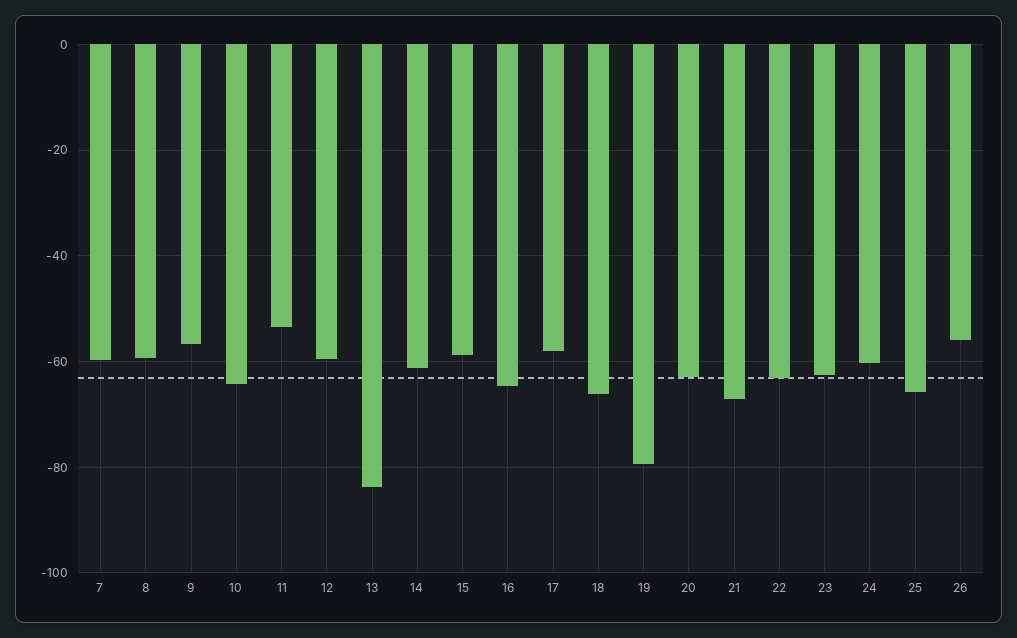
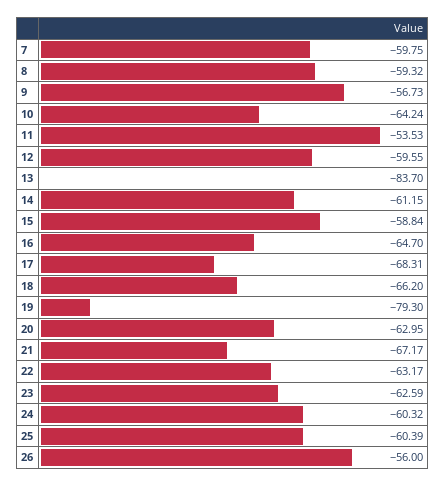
17: -58 -> -68.31
25: -66 -> -60.39

